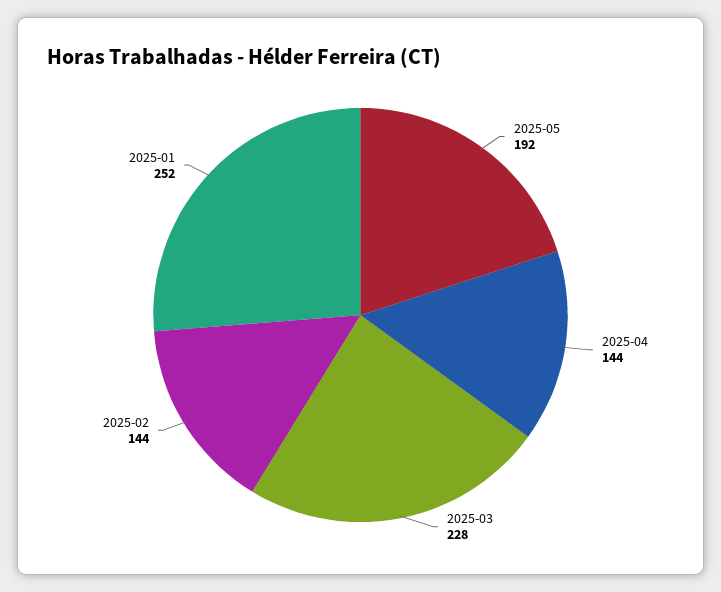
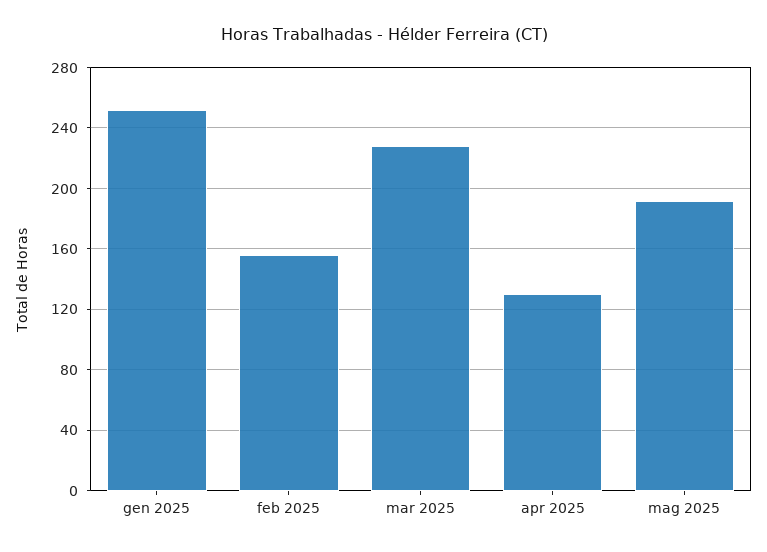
2025-04: 144 -> 130
2025-02: 144 -> 155

